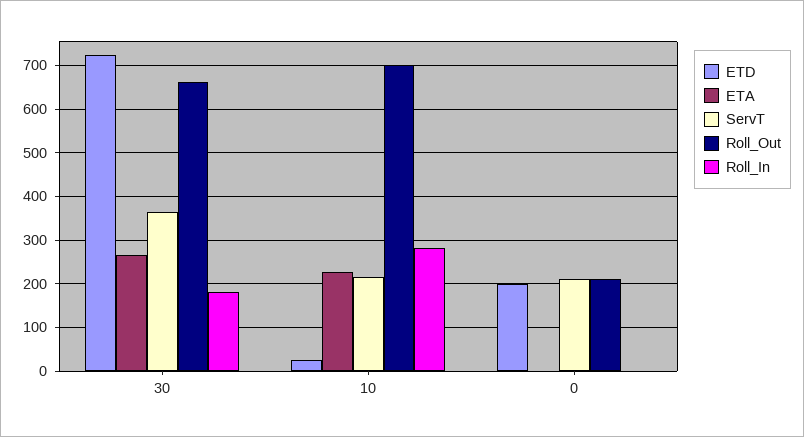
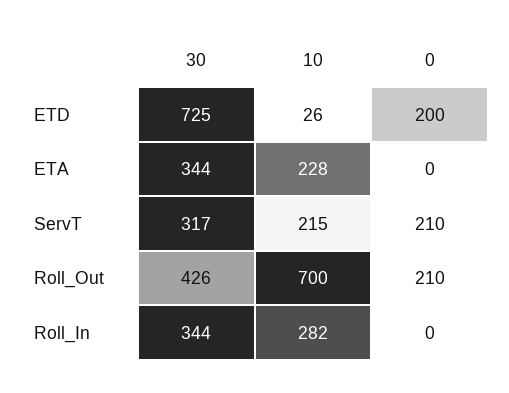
ETA, 30: 260 -> 344
ServT, 30: 360 -> 317
Roll_Out, 30: 660 -> 426
Roll_In, 30: 180 -> 344

